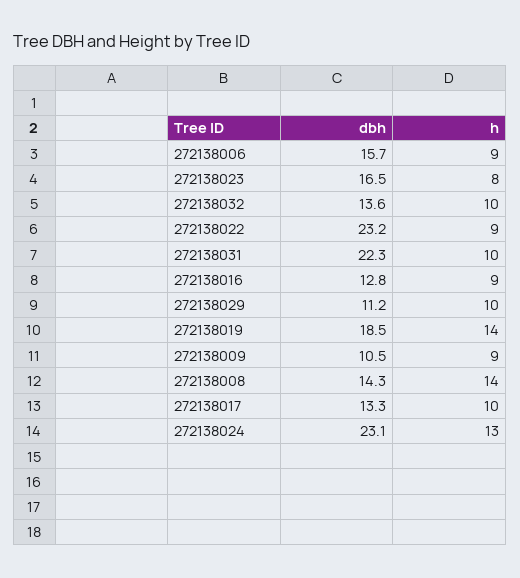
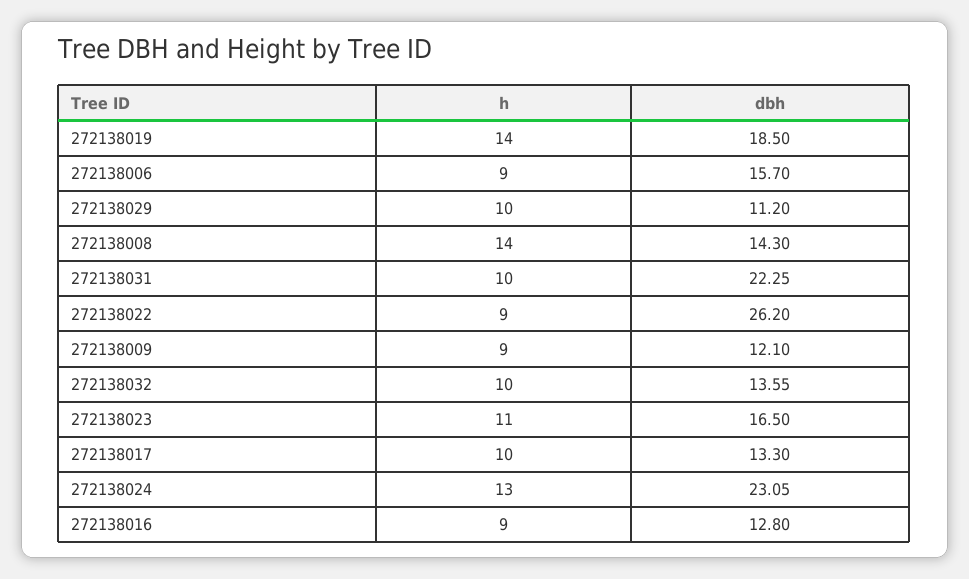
h, 272138023: 8 -> 11
dbh, 272138022: 23.2 -> 26.2
dbh, 272138009: 10.5 -> 12.1

